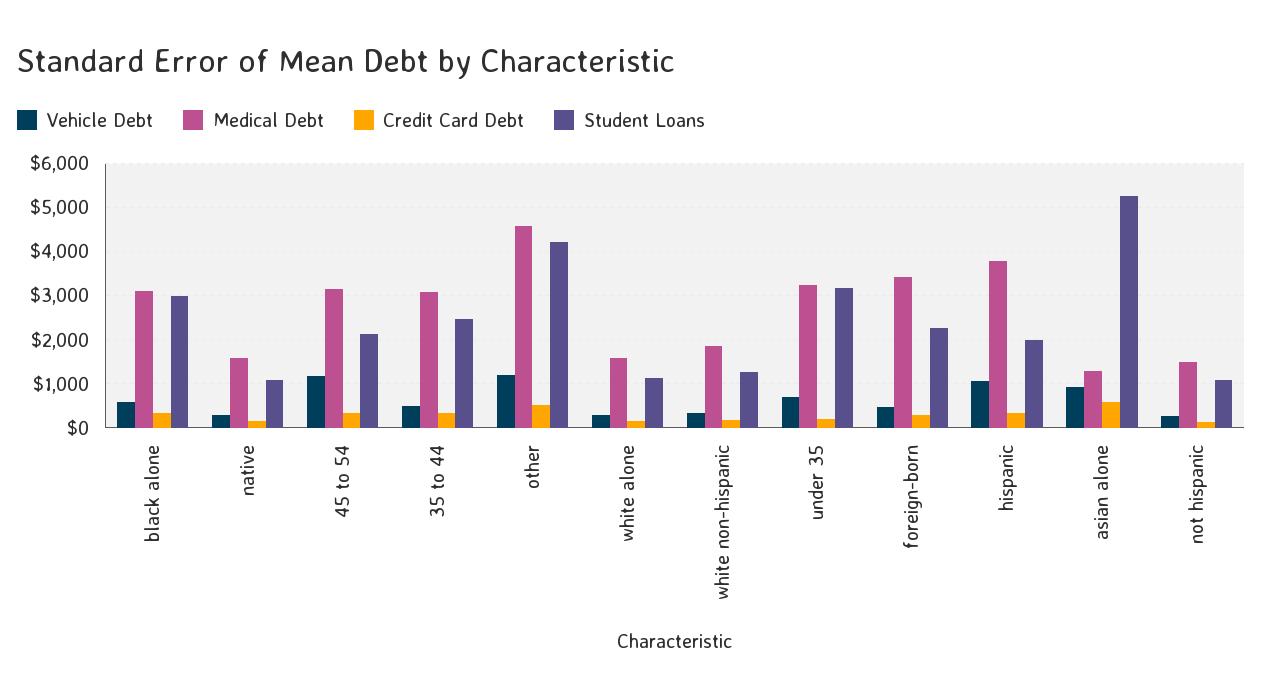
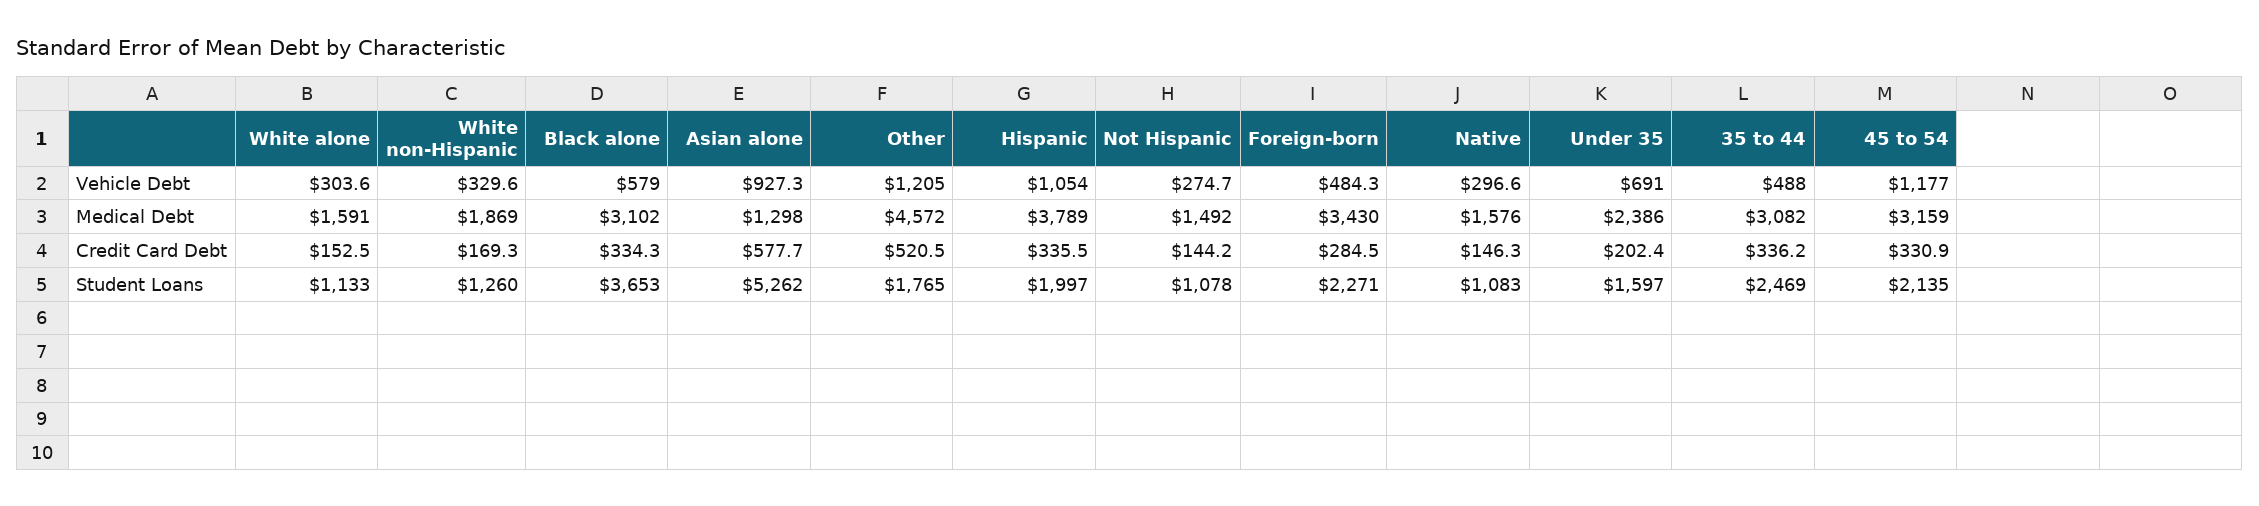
Student Loans, black alone: 3000 -> 3653
Student Loans, other: 4200 -> 1765
Medical Debt, under 35: 3200 -> 2386
Student Loans, under 35: 3200 -> 1597

